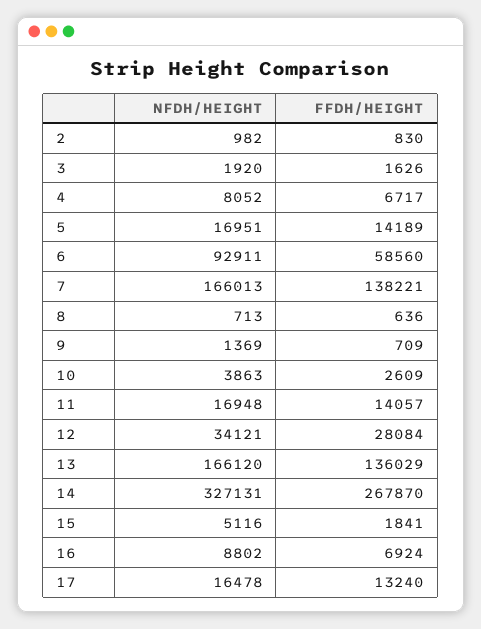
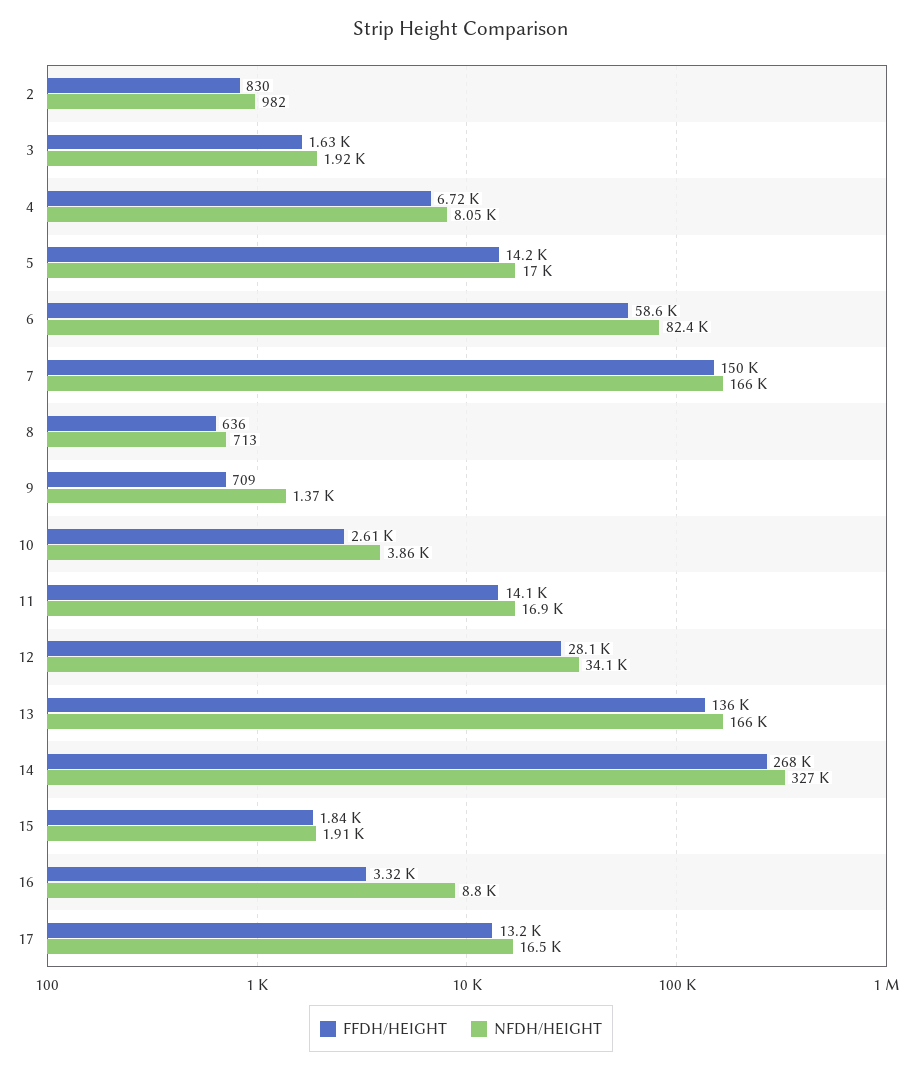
NFDH/HEIGHT, 6: 92911 -> 82400
FFDH/HEIGHT, 7: 138221 -> 150000
NFDH/HEIGHT, 15: 5116 -> 1910
FFDH/HEIGHT, 16: 6924 -> 3320

